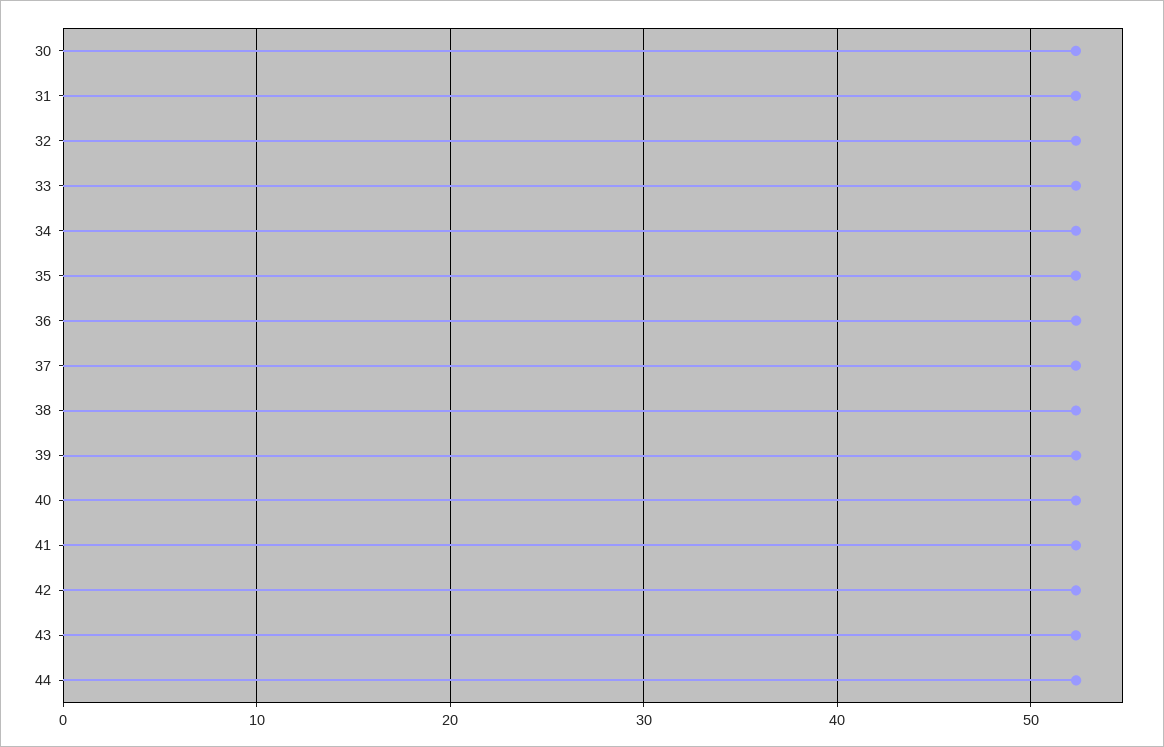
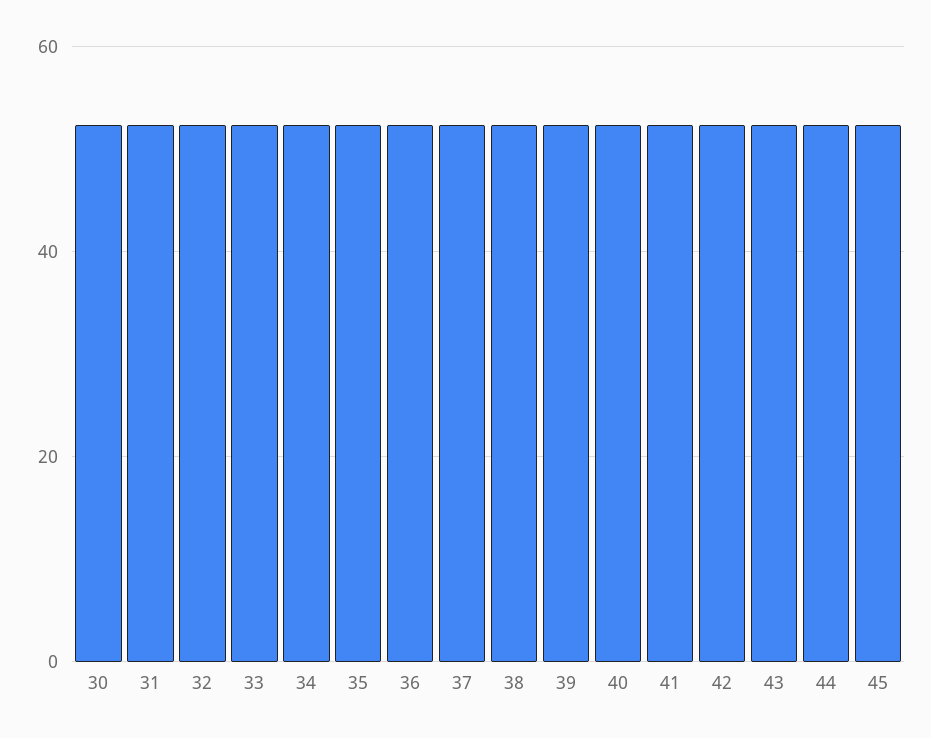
45: none -> 52

